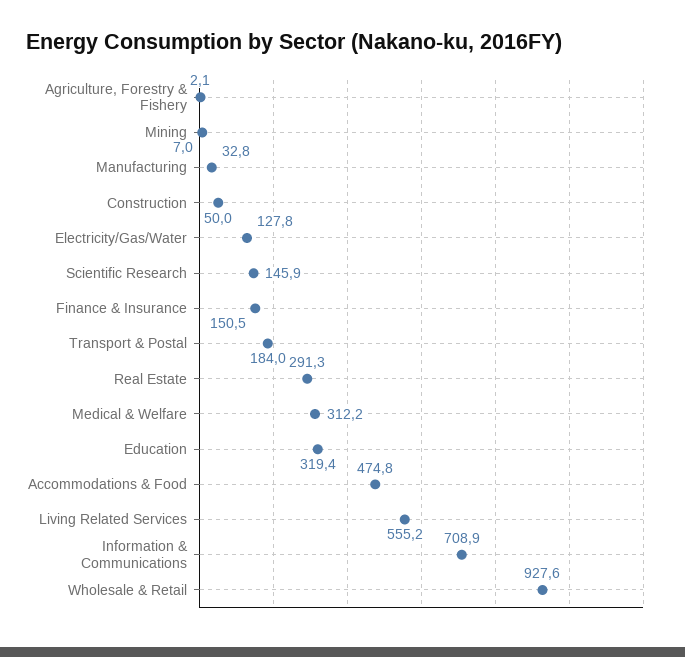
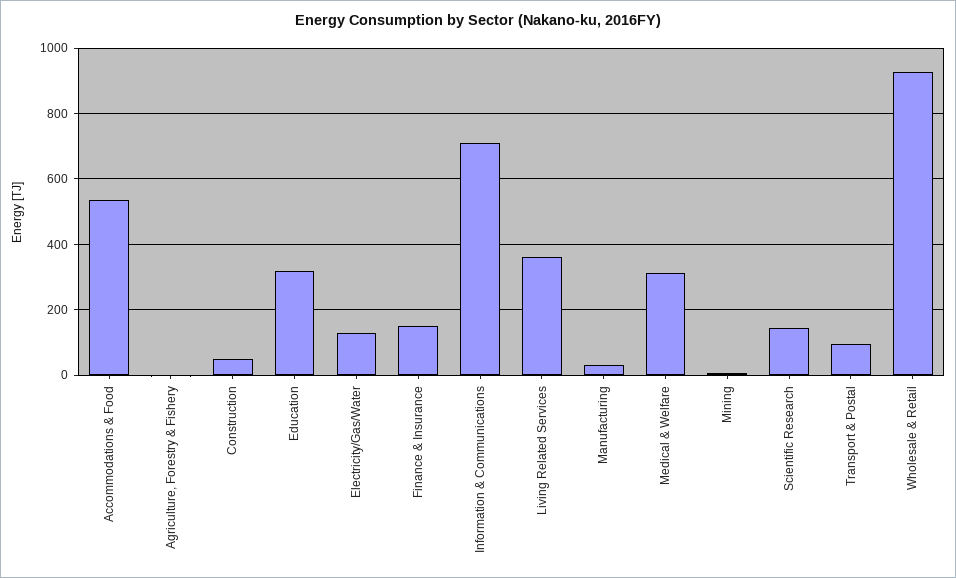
Transport & Postal: 184 -> 100
Real Estate: 291.3 -> none
Accommodations & Food: 474.8 -> 540
Living Related Services: 555.2 -> 360

